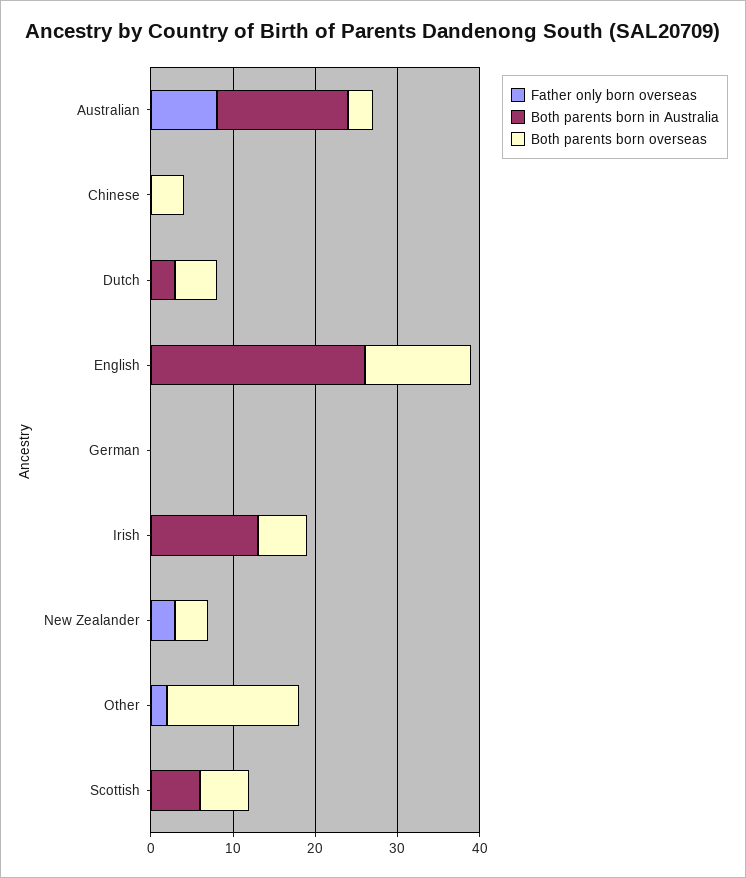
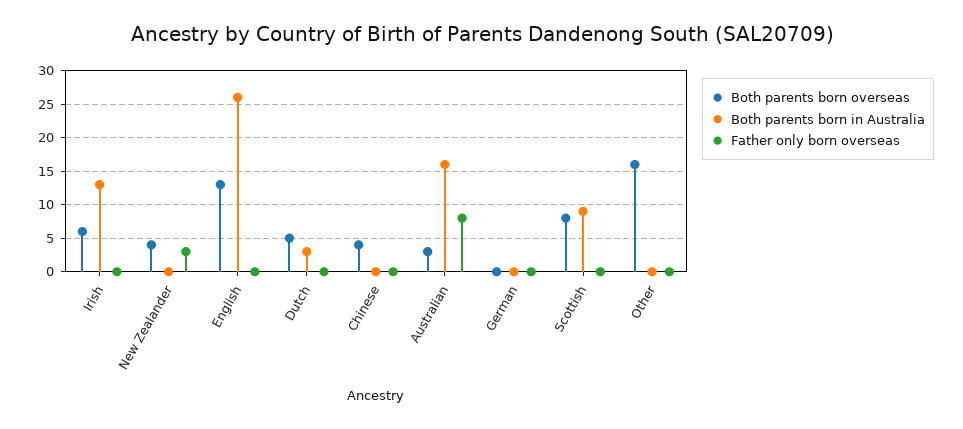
Father only born overseas, Other: 2 -> 0
Both parents born in Australia, Scottish: 6 -> 9
Both parents born overseas, Scottish: 6 -> 8

